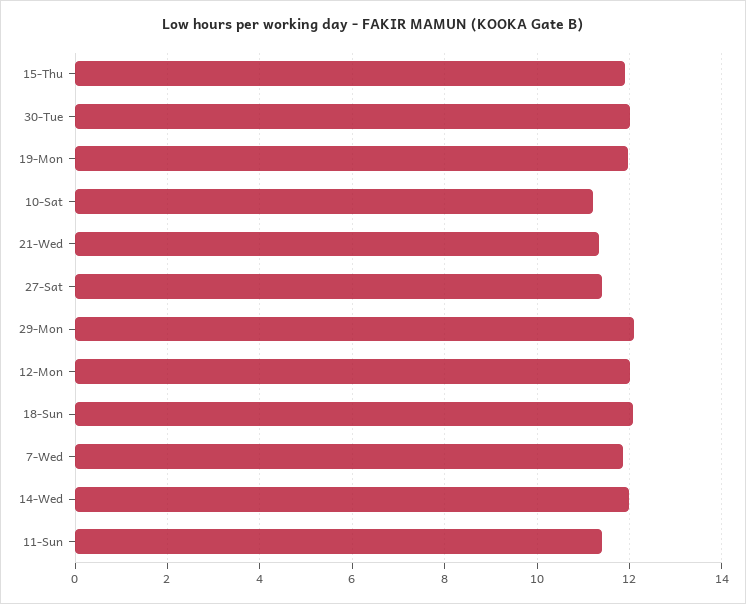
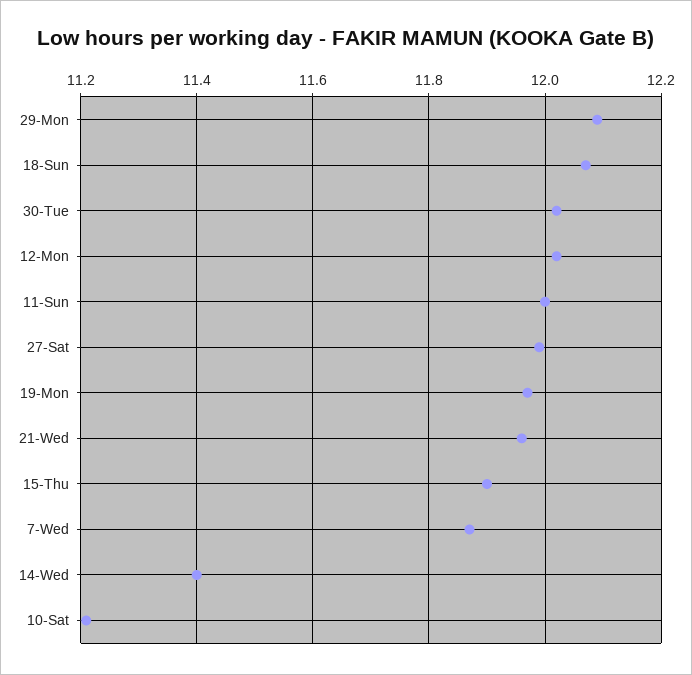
21-Wed: 11.4 -> 11.95
27-Sat: 11.4 -> 12
14-Wed: 12 -> 11.4
11-Sun: 11.4 -> 12

